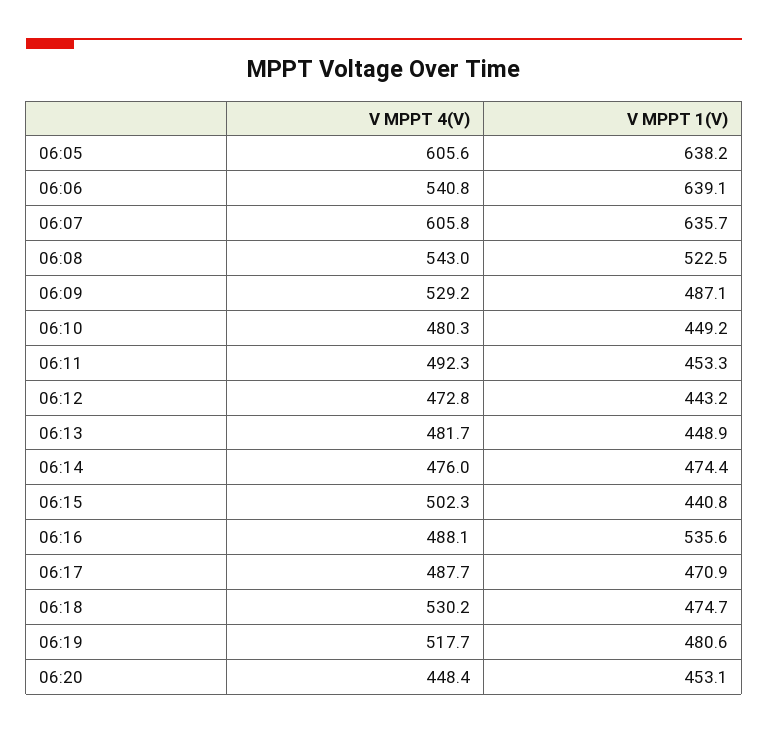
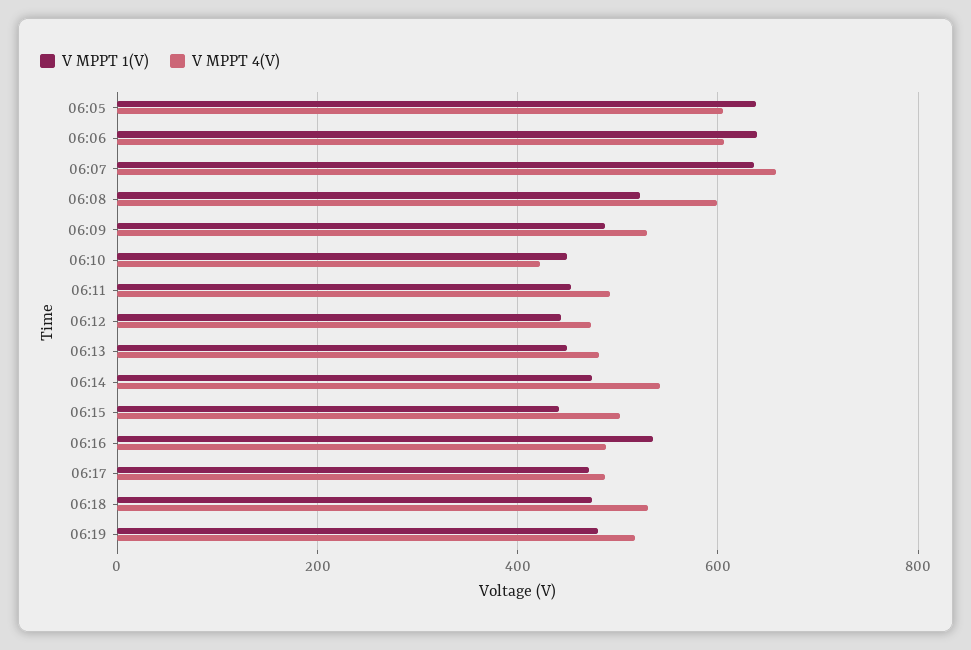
V MPPT 4(V), 06:06: 540.8 -> 600
V MPPT 4(V), 06:07: 605.8 -> 660
V MPPT 4(V), 06:08: 543 -> 600
V MPPT 4(V), 06:10: 480.3 -> 420
V MPPT 4(V), 06:14: 476 -> 540
V MPPT 4(V), 06:20: 448.4 -> none
V MPPT 1(V), 06:20: 453.1 -> none

